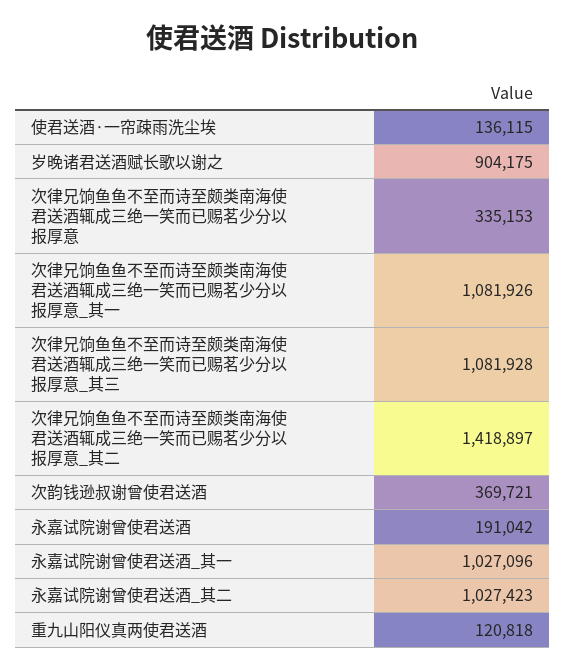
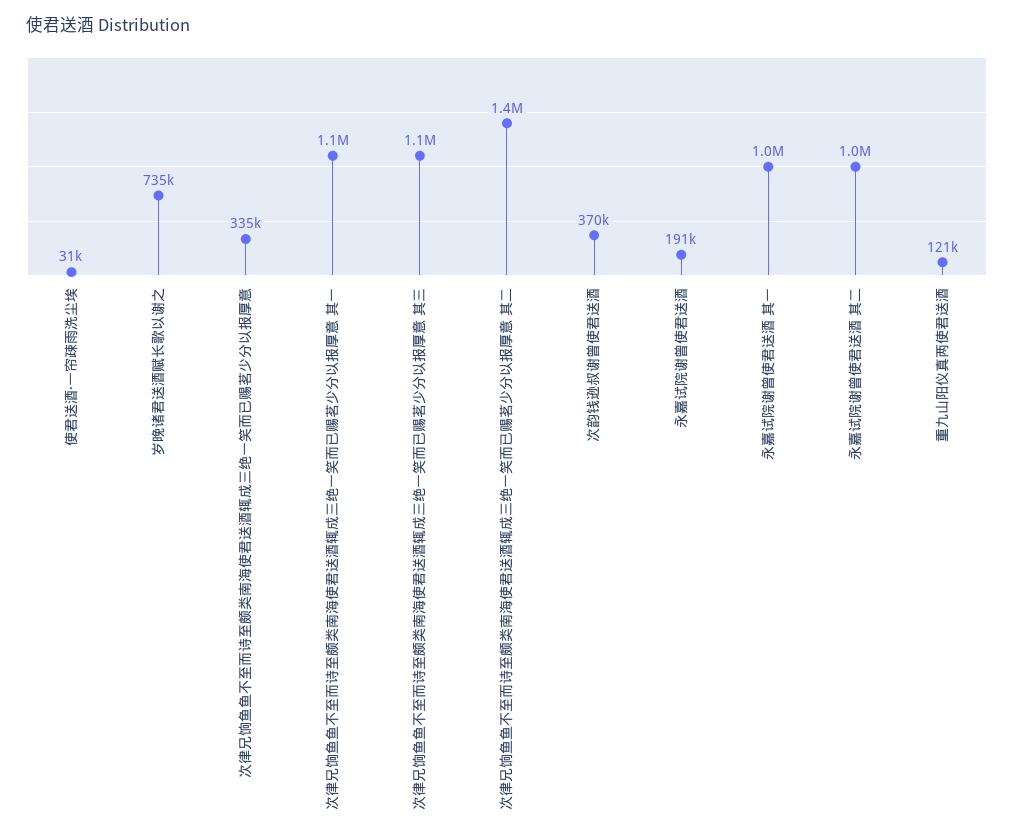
使君送酒·一帘疎雨洗尘埃: 136115 -> 31000
岁晚诸君送酒赋长歌以谢之: 904175 -> 735000

